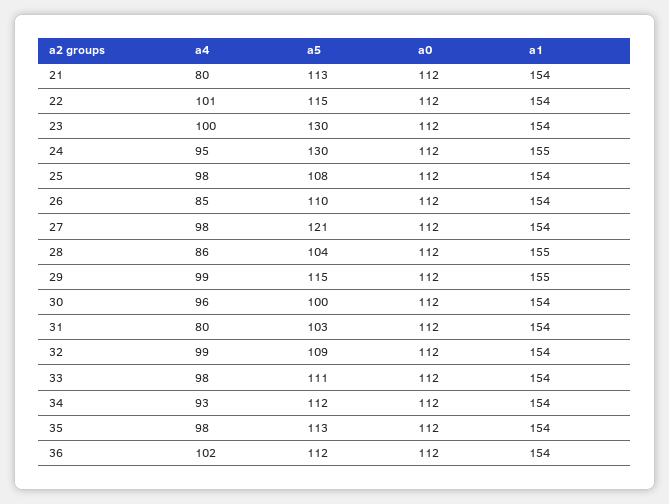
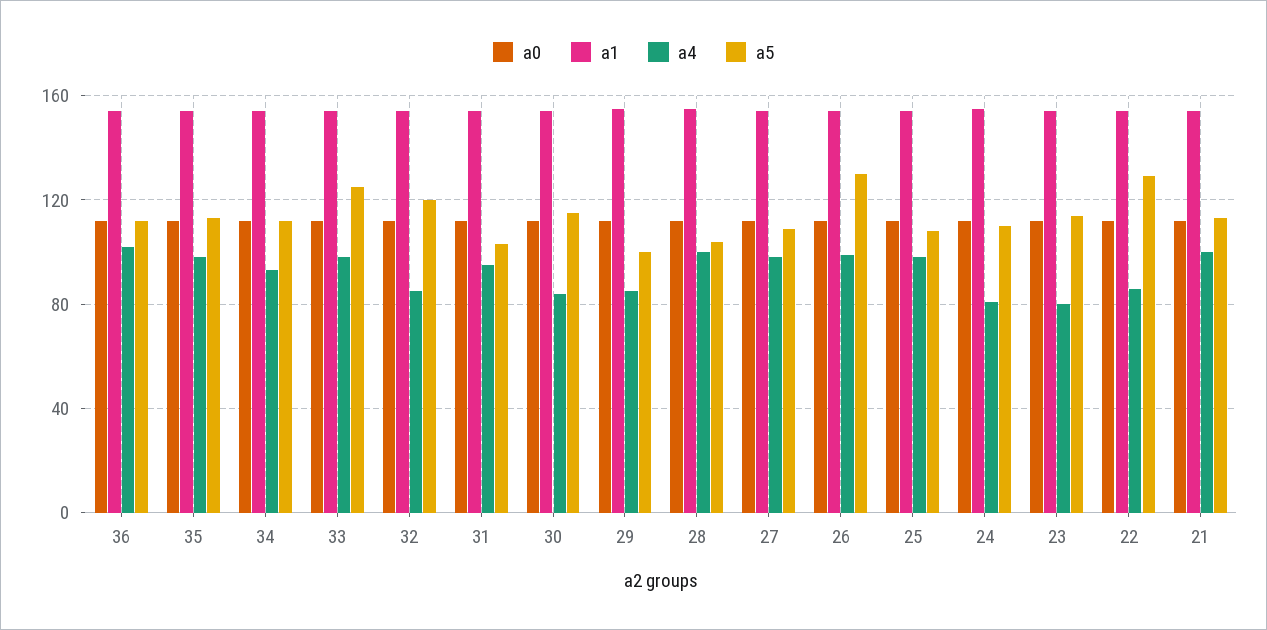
a4, 21: 80 -> 100
a4, 22: 101 -> 85
a5, 22: 115 -> 130
a4, 23: 100 -> 80
a5, 23: 130 -> 115
a4, 24: 95 -> 80
a5, 24: 130 -> 110
a4, 26: 85 -> 100
a5, 26: 110 -> 130
a5, 27: 121 -> 110
a4, 28: 86 -> 100
a4, 29: 99 -> 85
a5, 29: 115 -> 100
a4, 30: 96 -> 85
a5, 30: 100 -> 115
a4, 31: 80 -> 95
a4, 32: 99 -> 85
a5, 32: 109 -> 120
a5, 33: 111 -> 125

